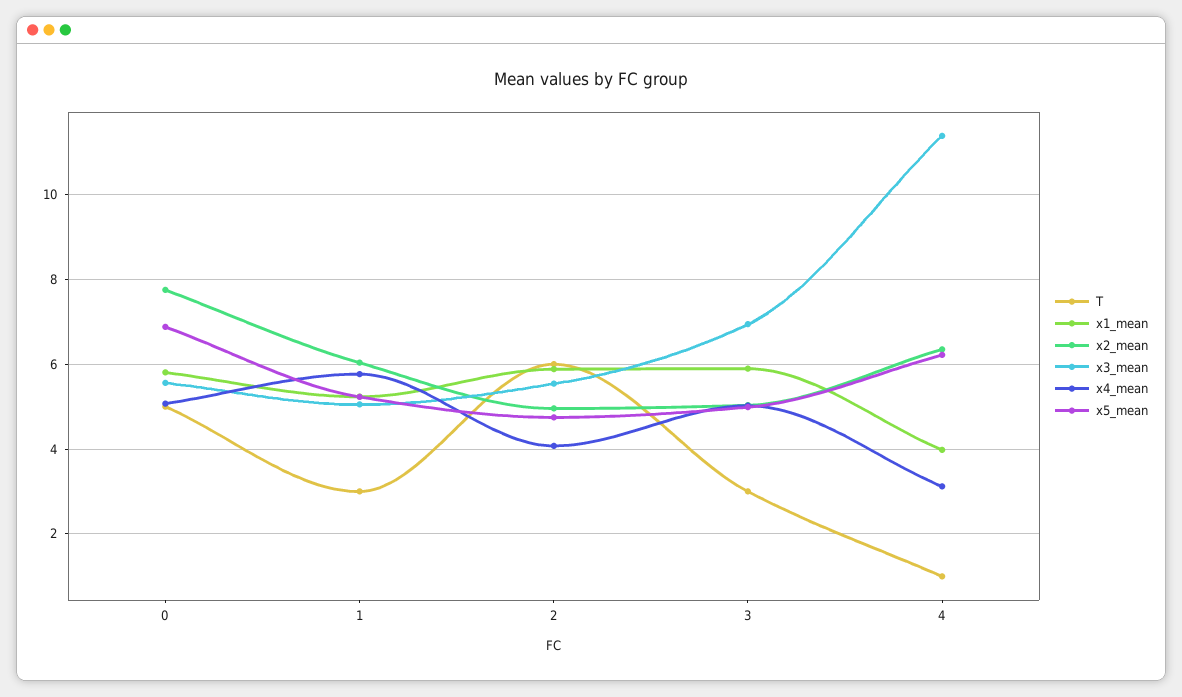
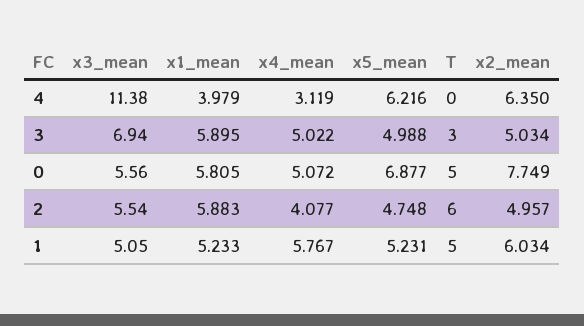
T, 1: 3 -> 5
T, 4: 1 -> 0

